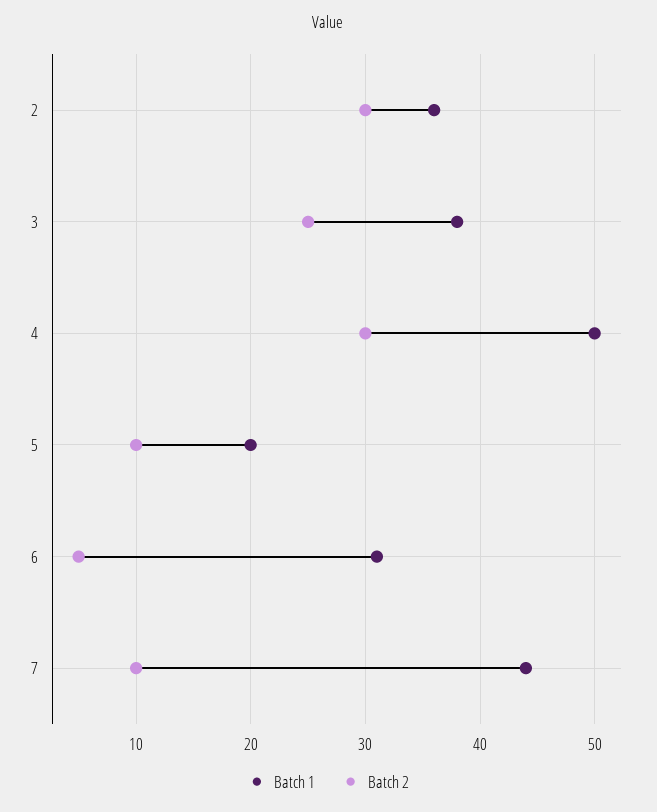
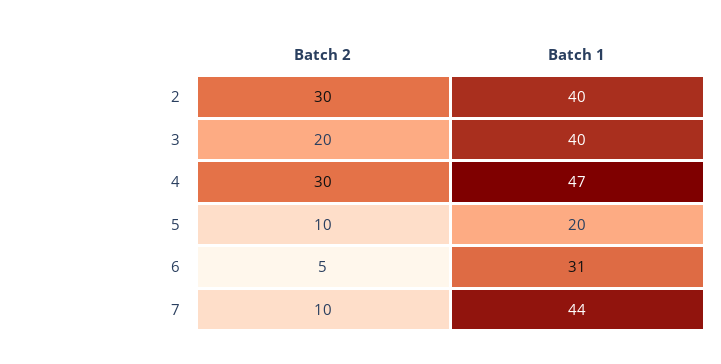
Batch 1, 2: 36 -> 40
Batch 1, 3: 38 -> 40
Batch 2, 3: 25 -> 20
Batch 1, 4: 50 -> 47

